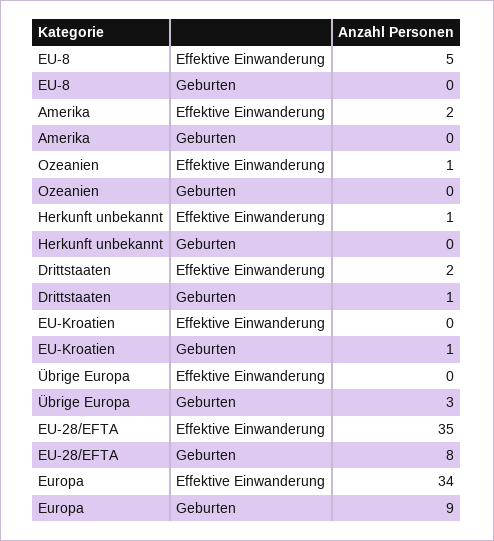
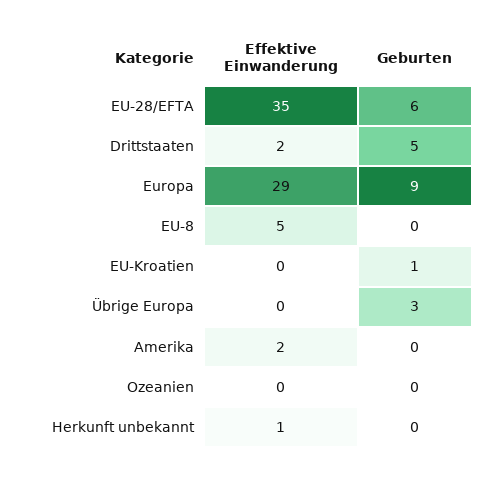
Ozeanien, Effektive Einwanderung: 1 -> 0
Drittstaaten, Geburten: 1 -> 5
EU-28/EFTA, Geburten: 8 -> 6
Europa, Effektive Einwanderung: 34 -> 29

